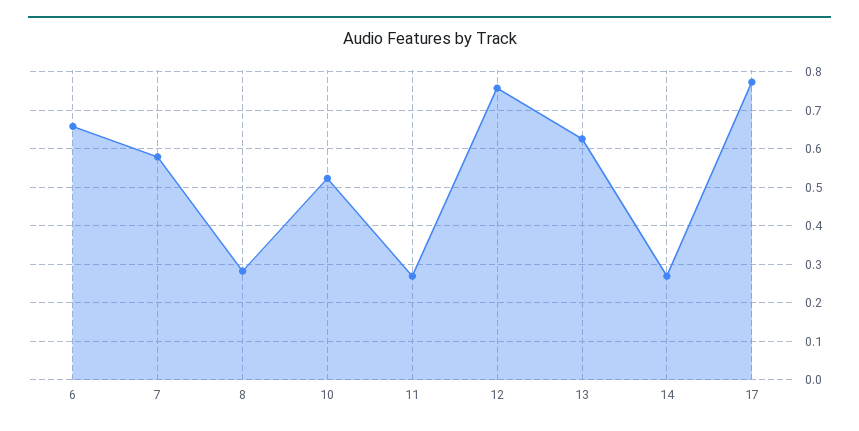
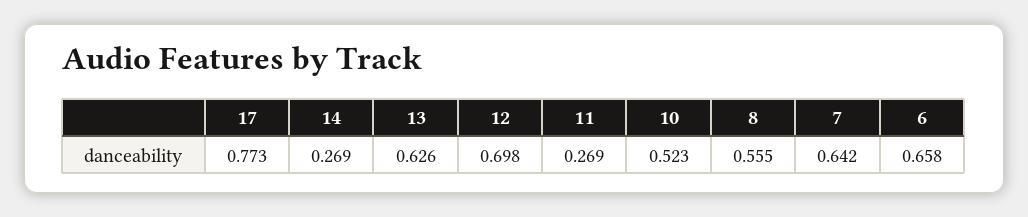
7: 0.58 -> 0.642
8: 0.28 -> 0.555
12: 0.76 -> 0.698

